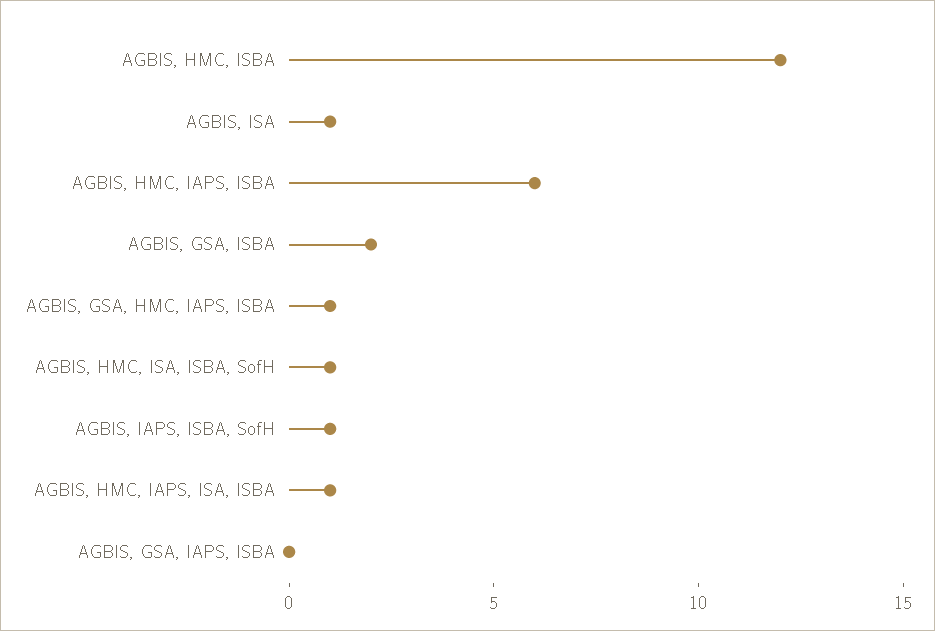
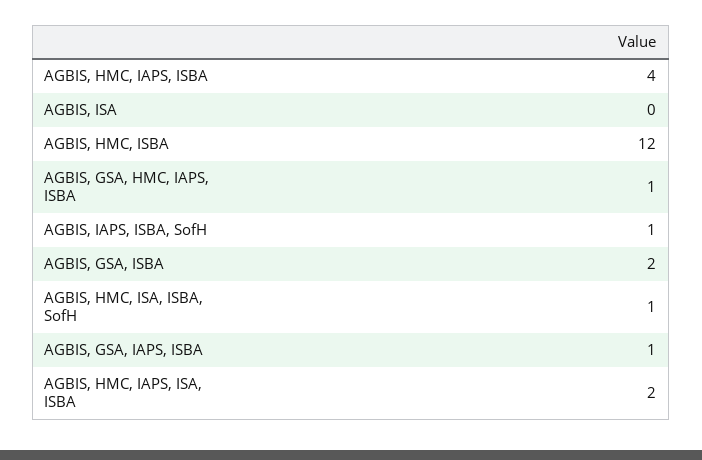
AGBIS, ISA: 1 -> 0
AGBIS, HMC, IAPS, ISBA: 6 -> 4
AGBIS, HMC, IAPS, ISA, ISBA: 1 -> 2
AGBIS, GSA, IAPS, ISBA: 0 -> 1

